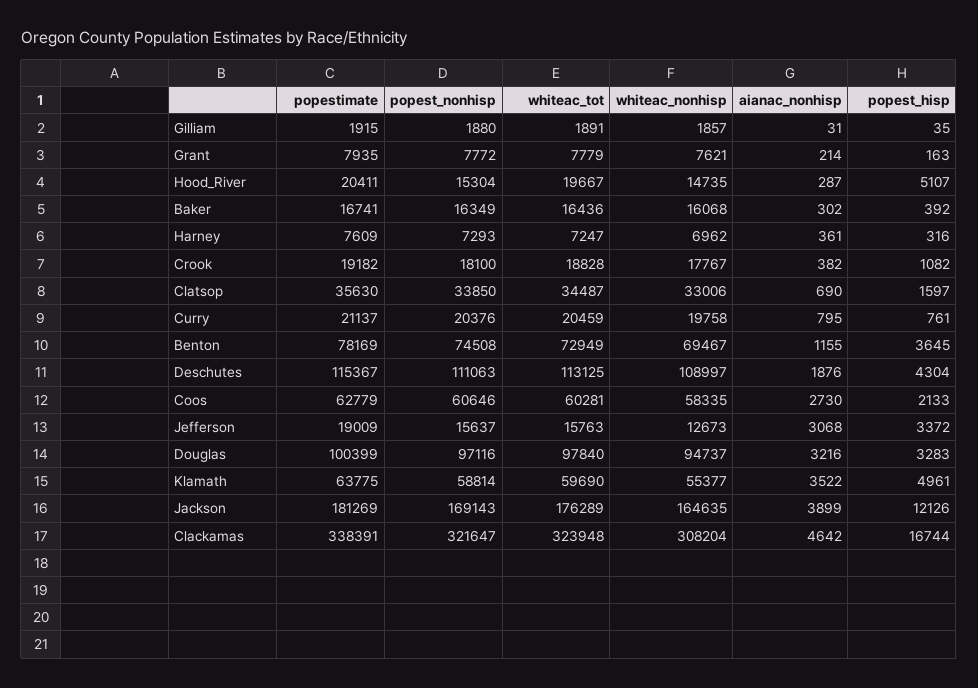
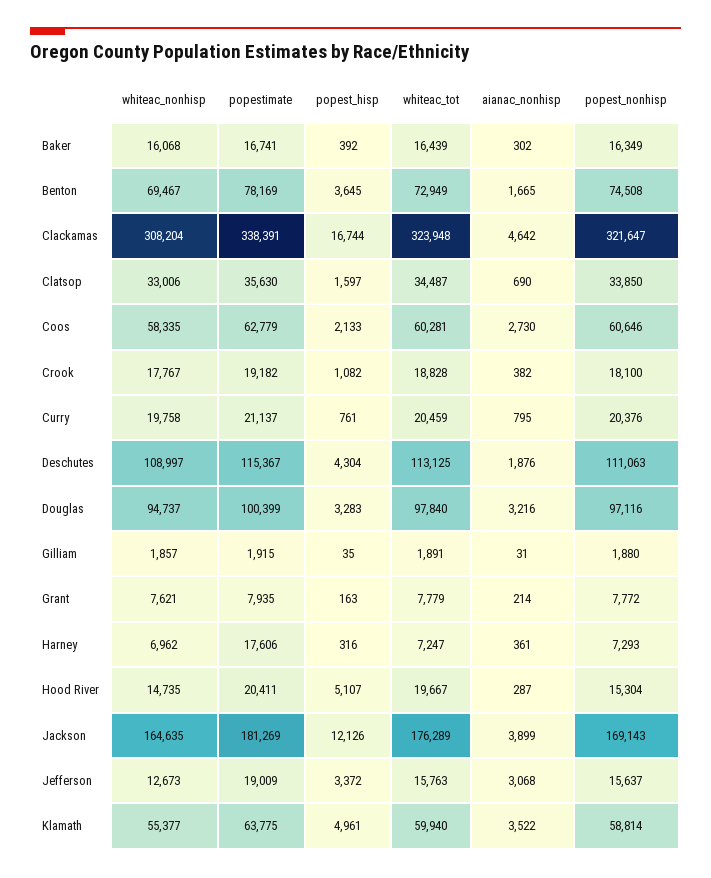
whiteac_tot, Baker: 16436 -> 16439
popestimate, Harney: 7609 -> 17606
aianac_nonhisp, Benton: 1155 -> 1665
whiteac_tot, Klamath: 59690 -> 59940

